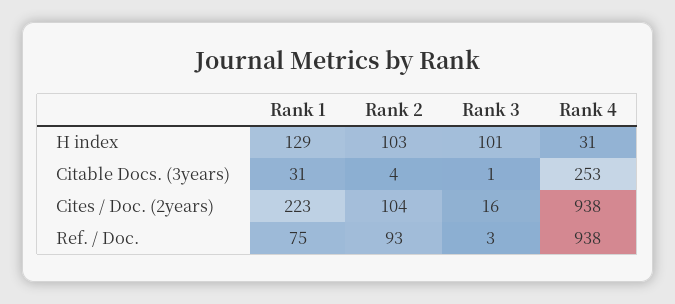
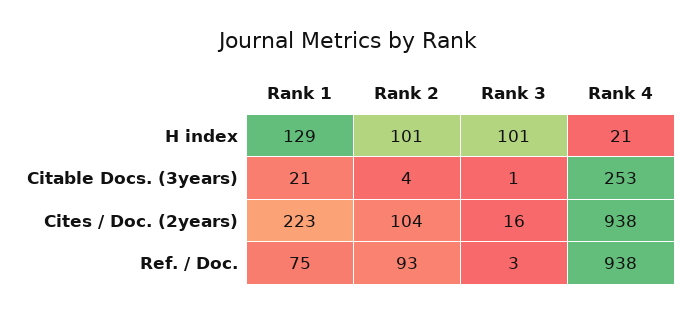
Rank 2, H index: 103 -> 101
Rank 4, H index: 31 -> 21
Rank 1, Citable Docs. (3years): 31 -> 21

